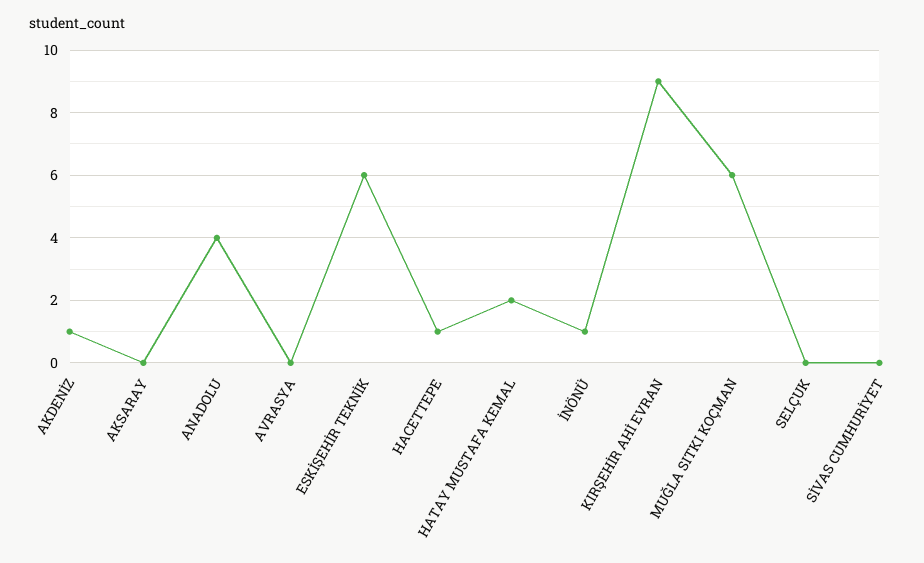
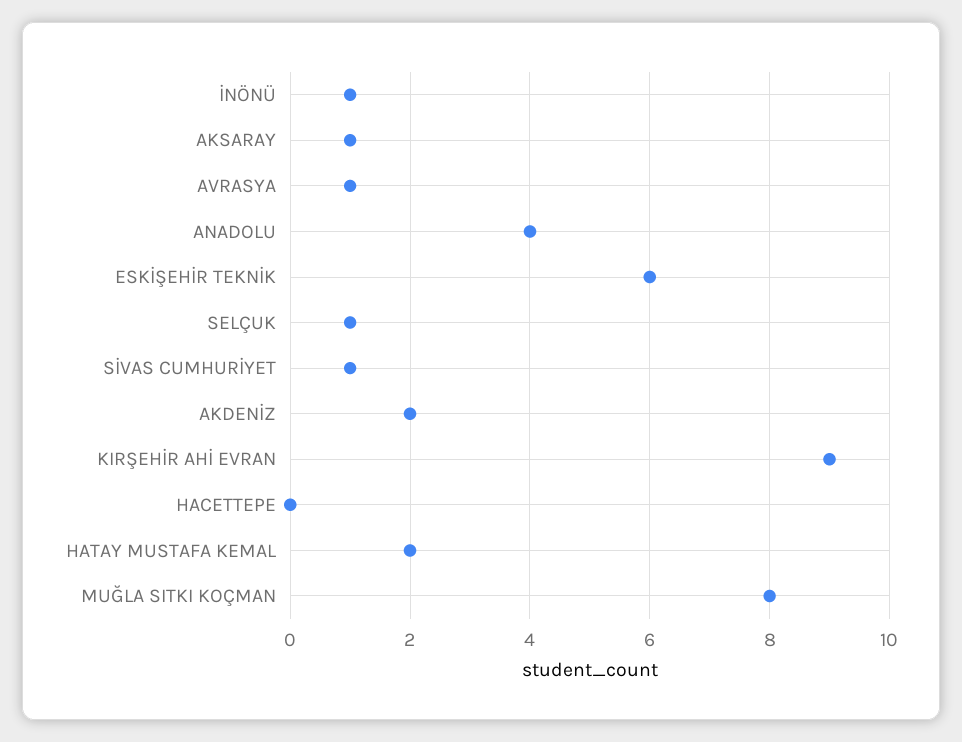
AKDENİZ: 1 -> 2
AKSARAY: 0 -> 1
AVRASYA: 0 -> 1
HACETTEPE: 1 -> 0
MUĞLA SITKI KOÇMAN: 6 -> 8
SELÇUK: 0 -> 1
SİVAS CUMHURİYET: 0 -> 1

